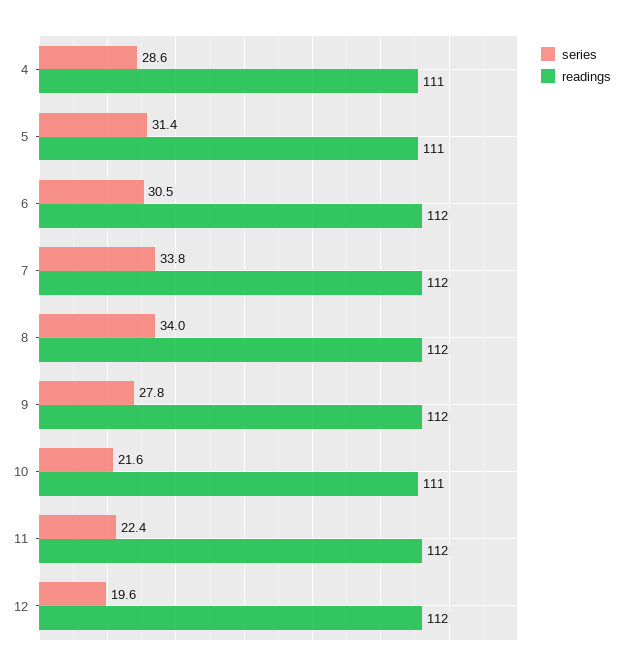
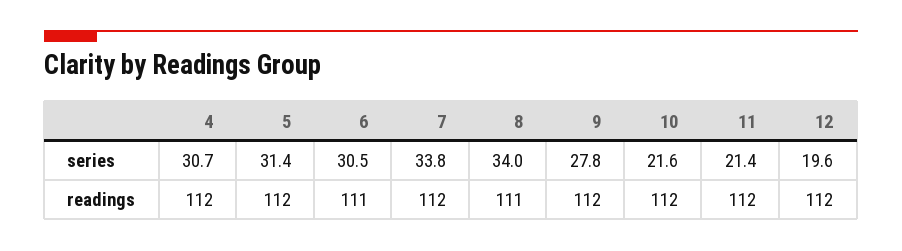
series, 4: 28.6 -> 30.7
readings, 4: 111 -> 112
readings, 5: 111 -> 112
readings, 6: 112 -> 111
readings, 8: 112 -> 111
readings, 10: 111 -> 112
series, 11: 22.4 -> 21.4

